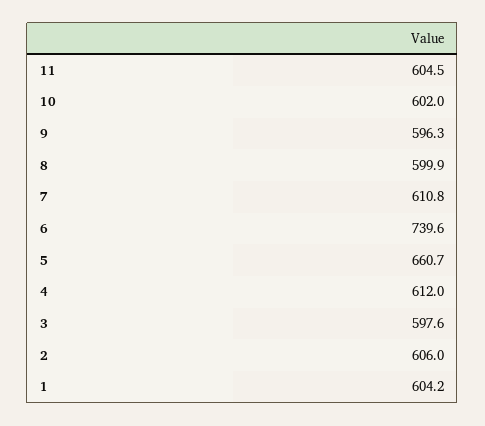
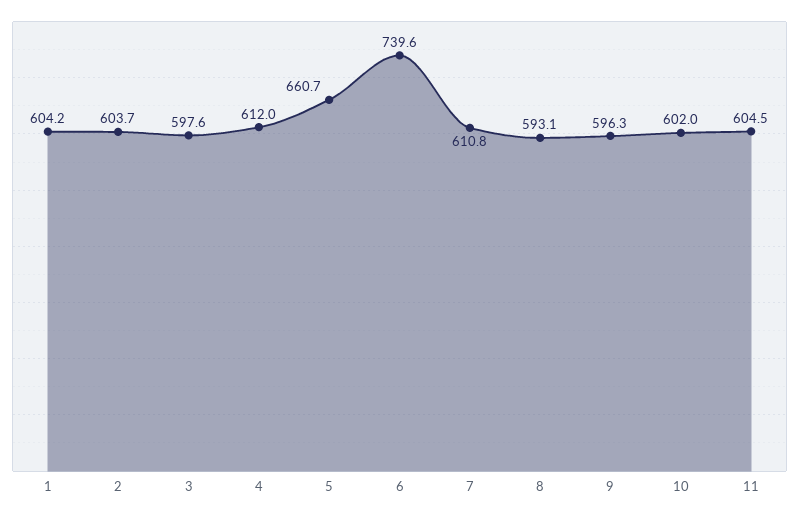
8: 599.9 -> 593.1
2: 606 -> 603.7

